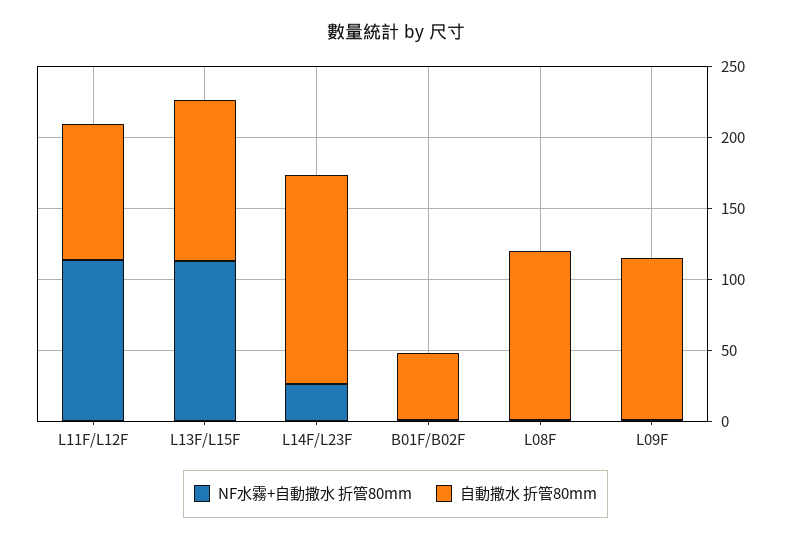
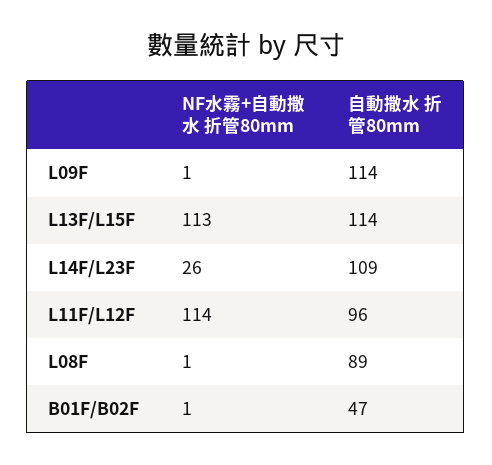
自動撒水 折管80mm, L14F/L23F: 150 -> 109
自動撒水 折管80mm, L08F: 120 -> 89

